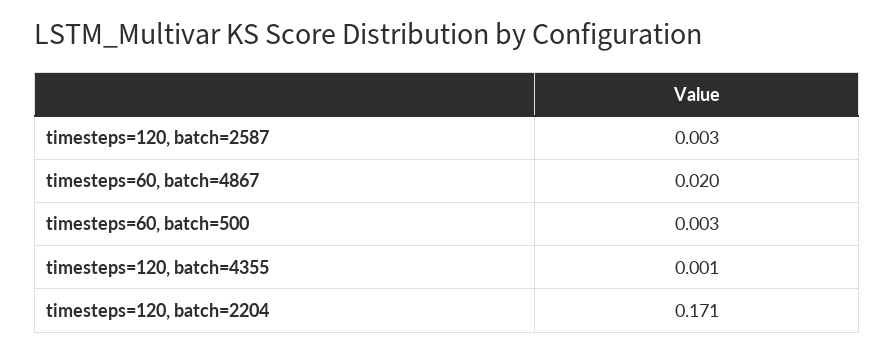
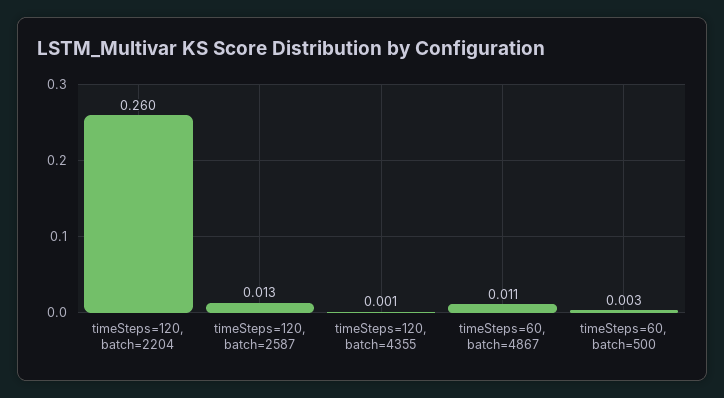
timesteps=120, batch=2587: 0.003 -> 0.013
timesteps=60, batch=4867: 0.02 -> 0.011
timesteps=120, batch=2204: 0.171 -> 0.26

